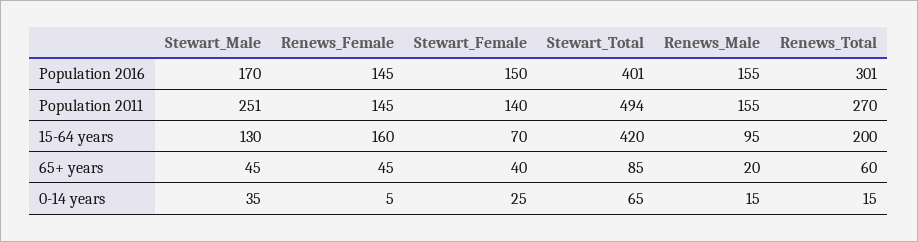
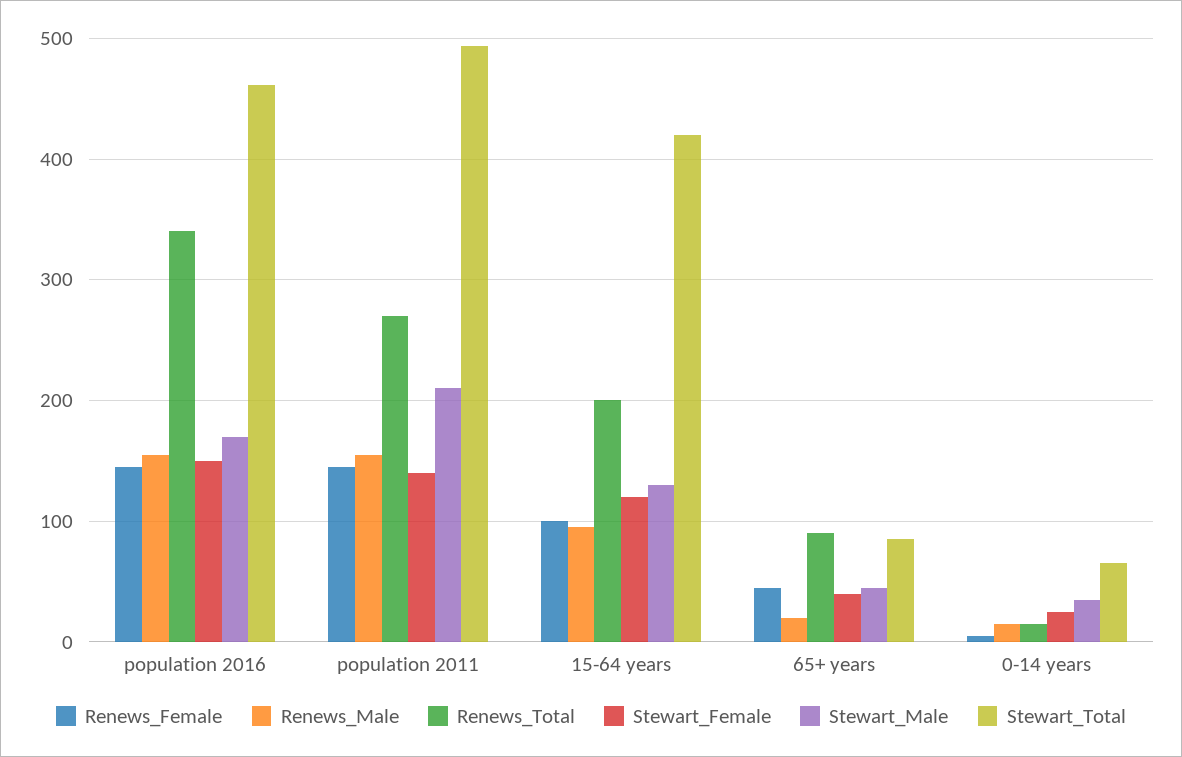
Stewart_Total, Population 2016: 401 -> 460
Renews_Total, Population 2016: 301 -> 340
Stewart_Male, Population 2011: 251 -> 210
Renews_Female, 15-64 years: 160 -> 100
Stewart_Female, 15-64 years: 70 -> 120
Renews_Total, 65+ years: 60 -> 90

